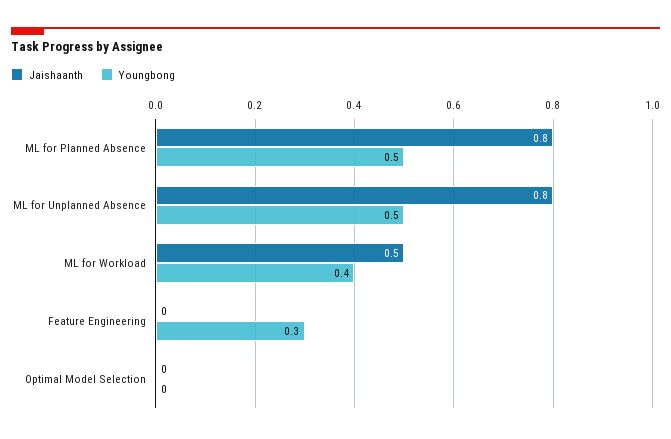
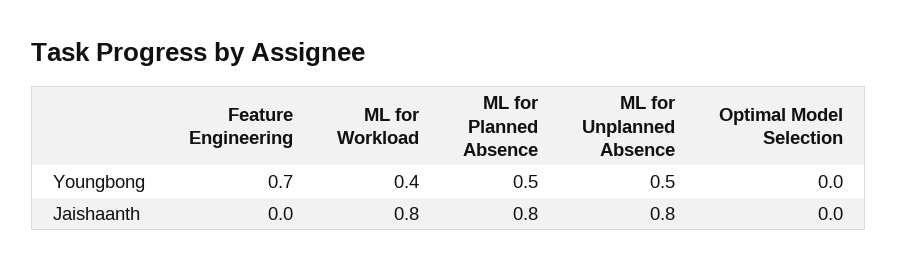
Jaishaanth, ML for Workload: 0.5 -> 0.8
Youngbong, Feature Engineering: 0.3 -> 0.7

